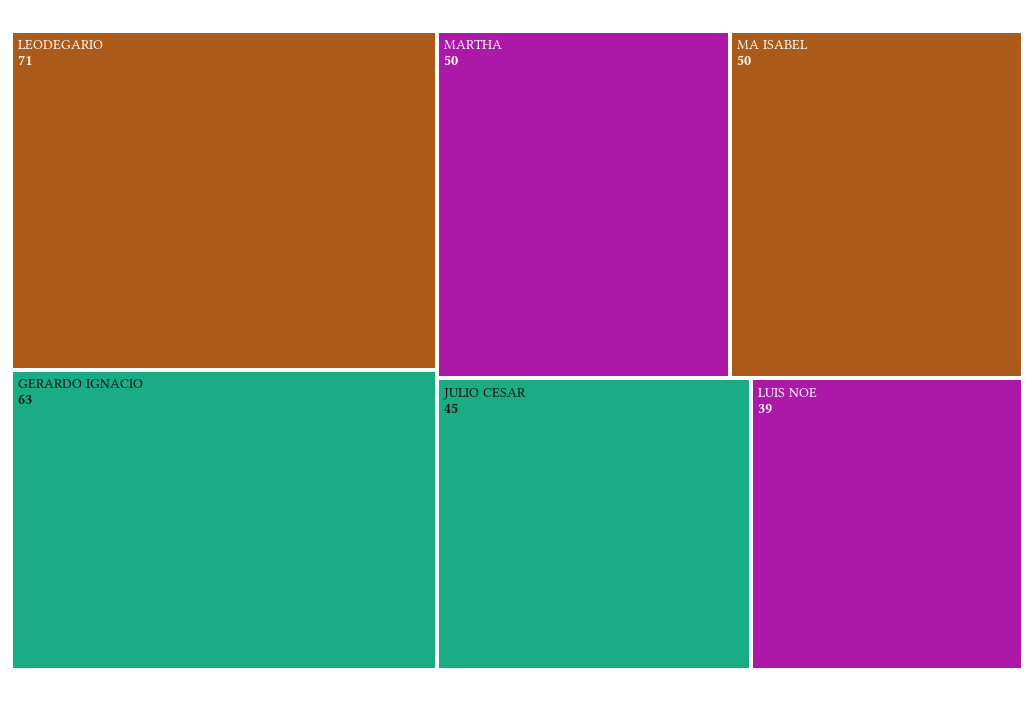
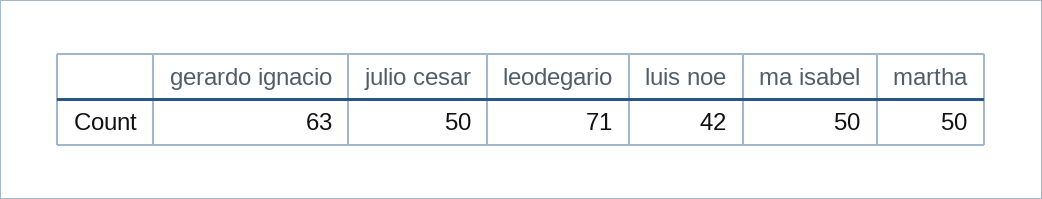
JULIO CESAR: 45 -> 50
LUIS NOE: 39 -> 42

